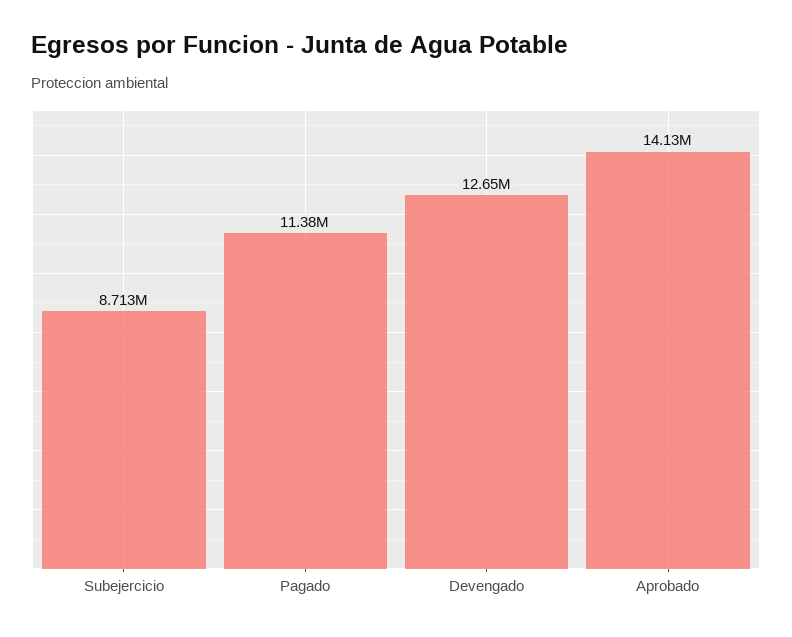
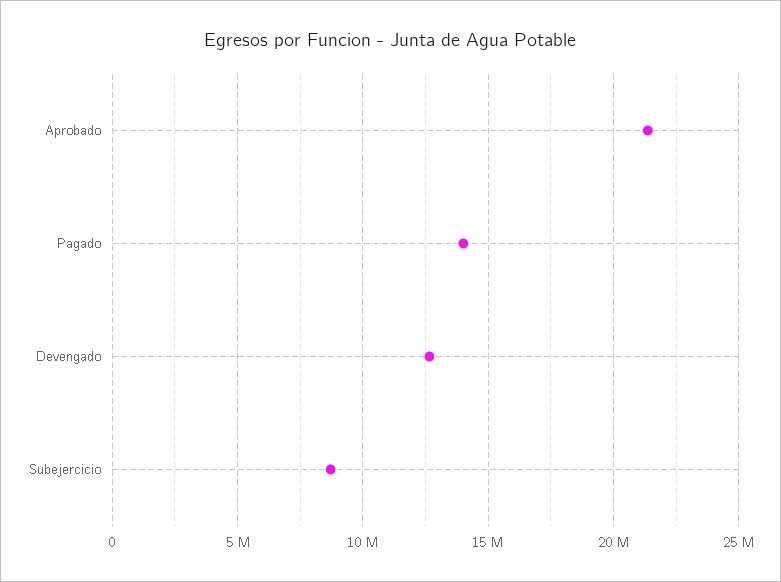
Pagado: 11380000 -> 14000000
Aprobado: 14130000 -> 21500000

